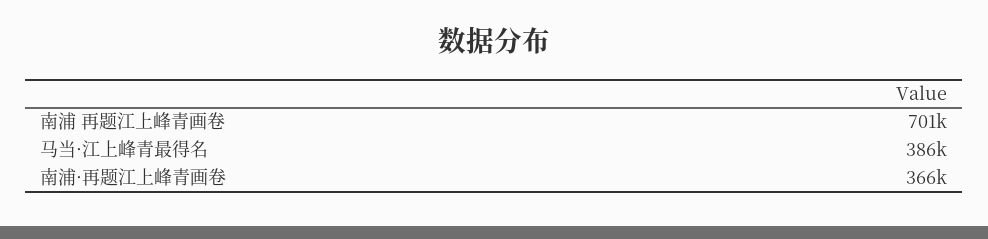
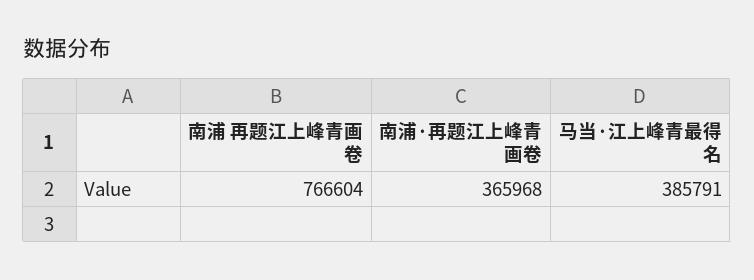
南浦 再题江上峰青画卷: 701000 -> 766604

